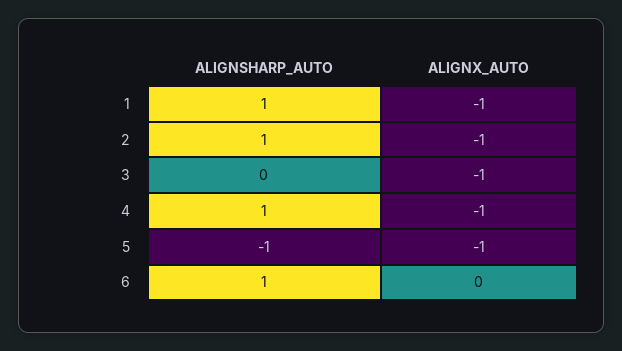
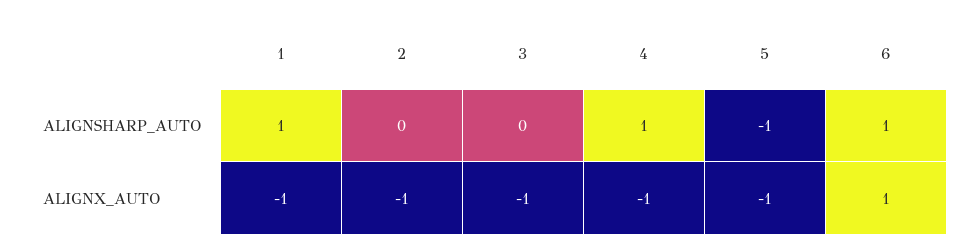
ALIGNSHARP_AUTO, 2: 1 -> 0
ALIGNX_AUTO, 6: 0 -> 1

